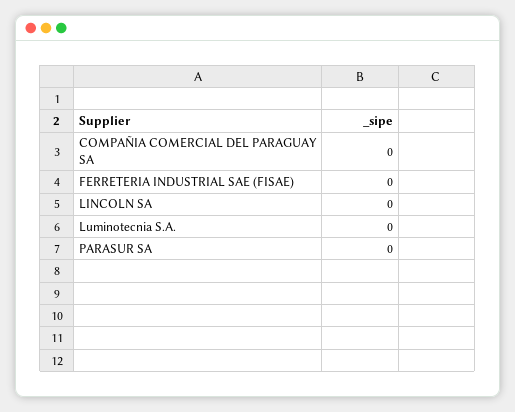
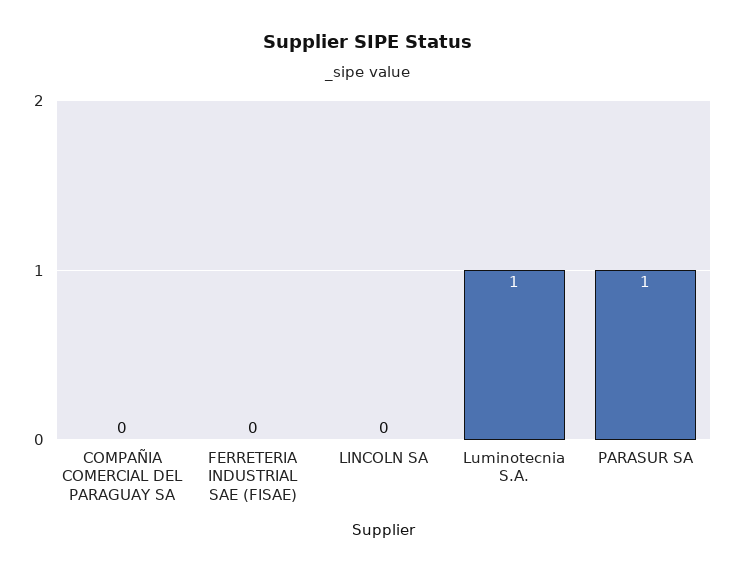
Luminotecnia S.A.: 0 -> 1
PARASUR SA: 0 -> 1

